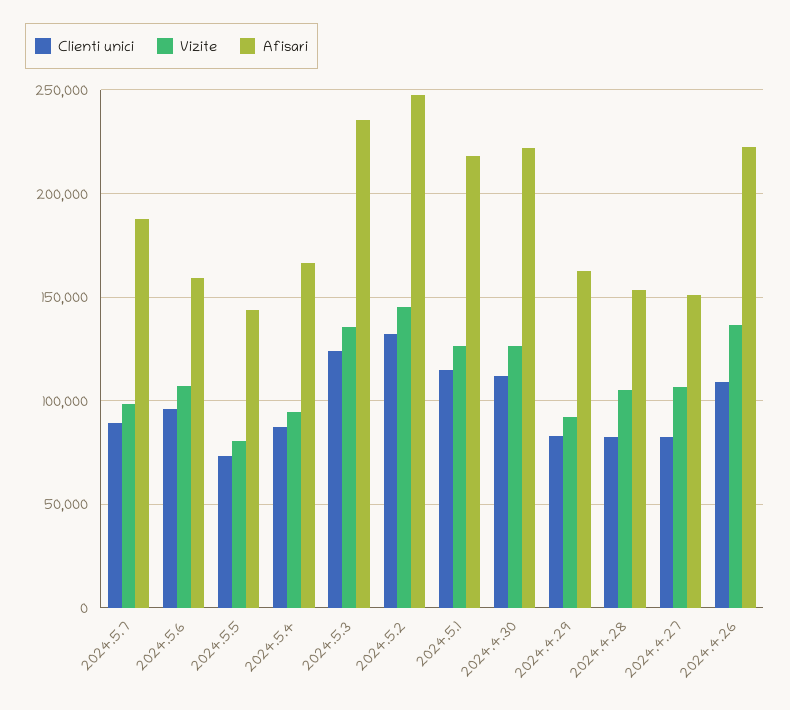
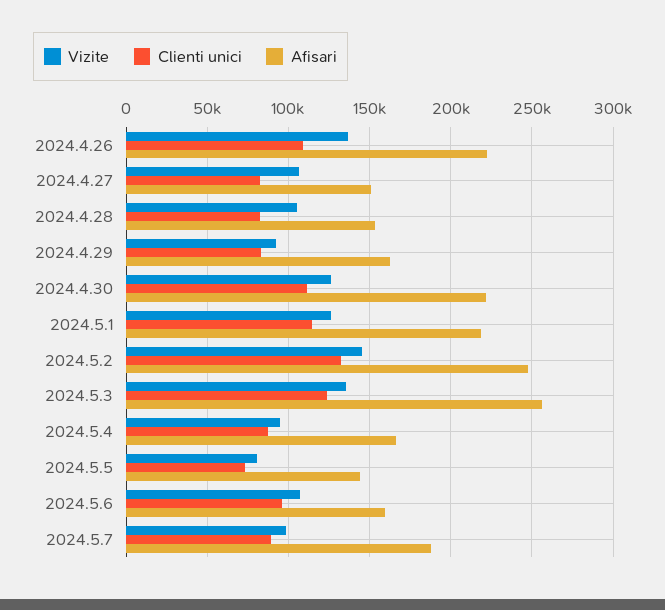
Afisari, 2024.5.3: 235000 -> 255000

